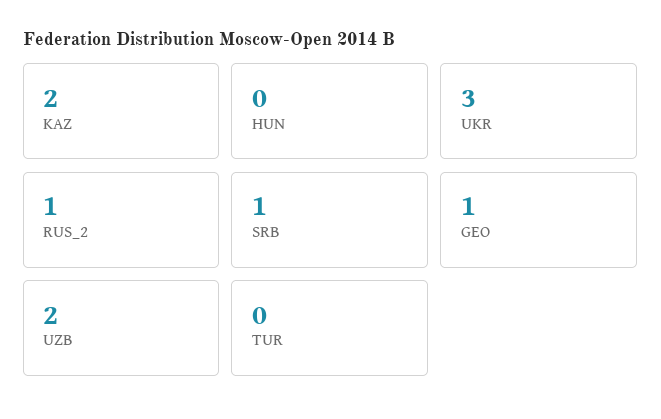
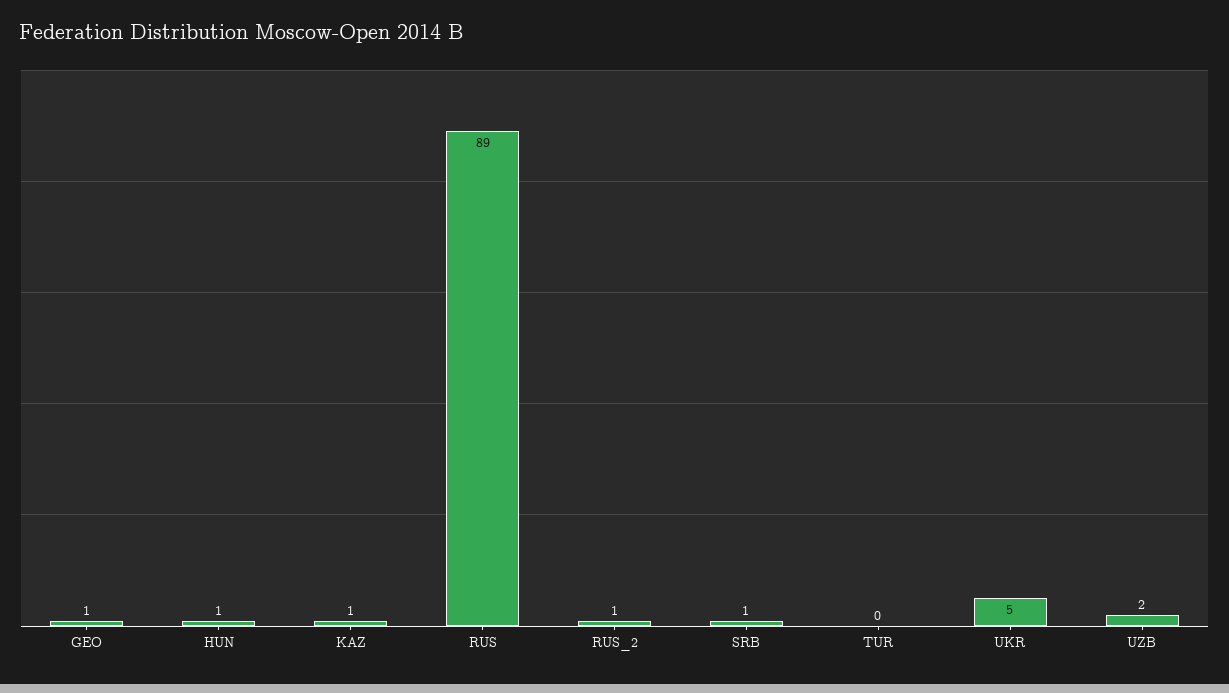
KAZ: 2 -> 1
HUN: 0 -> 1
UKR: 3 -> 5
RUS: none -> 89

